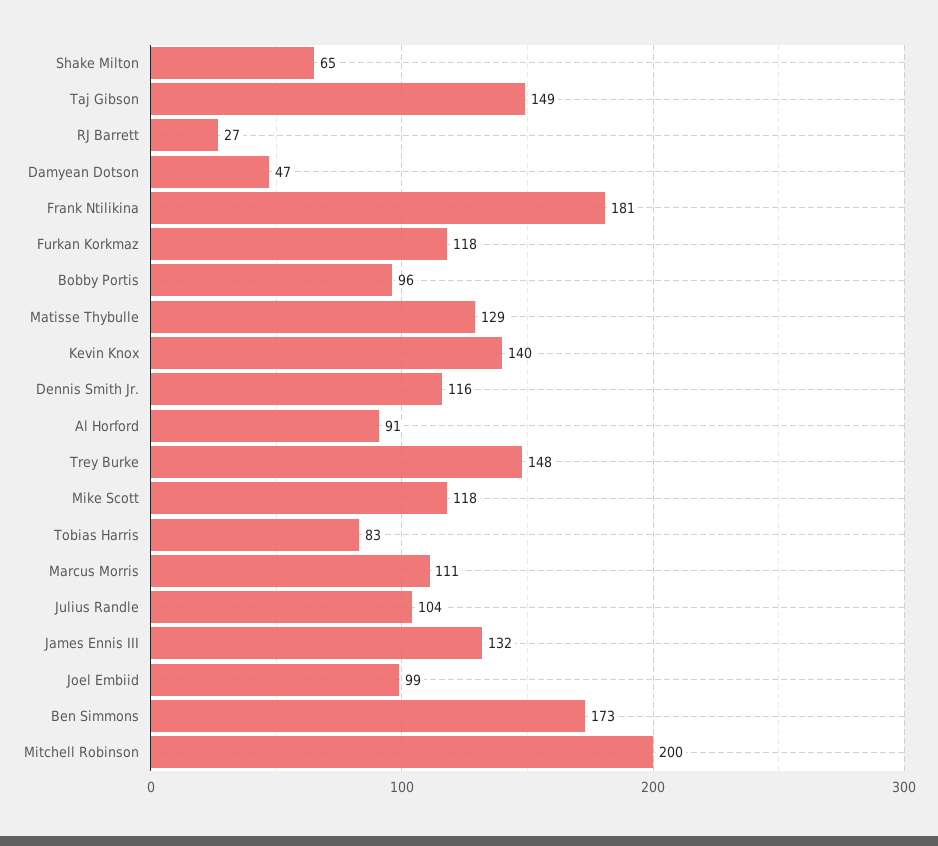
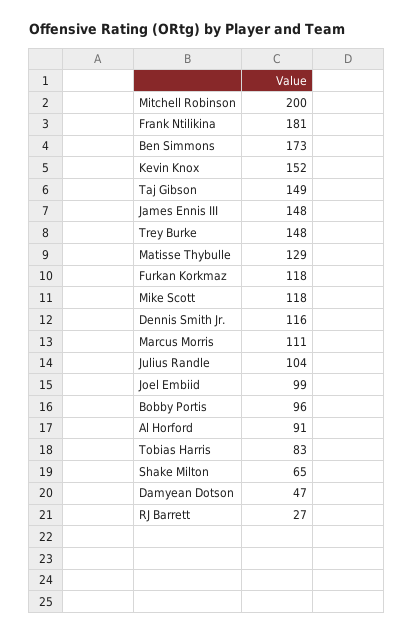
Kevin Knox: 140 -> 152
James Ennis III: 132 -> 148

